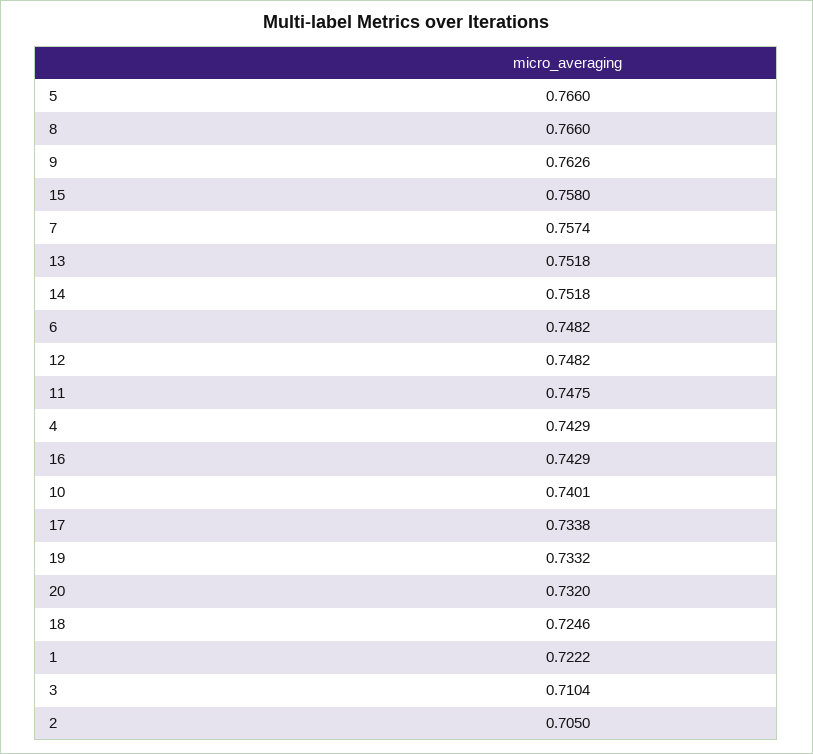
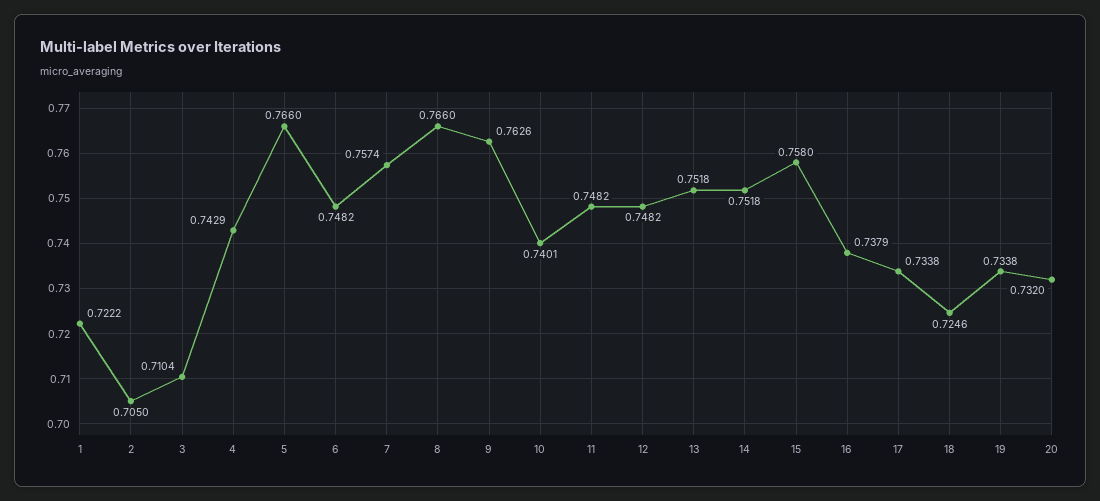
11: 0.7475 -> 0.7482
16: 0.7429 -> 0.7379
19: 0.7332 -> 0.7338

